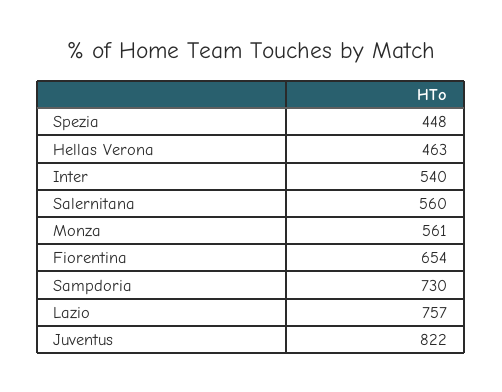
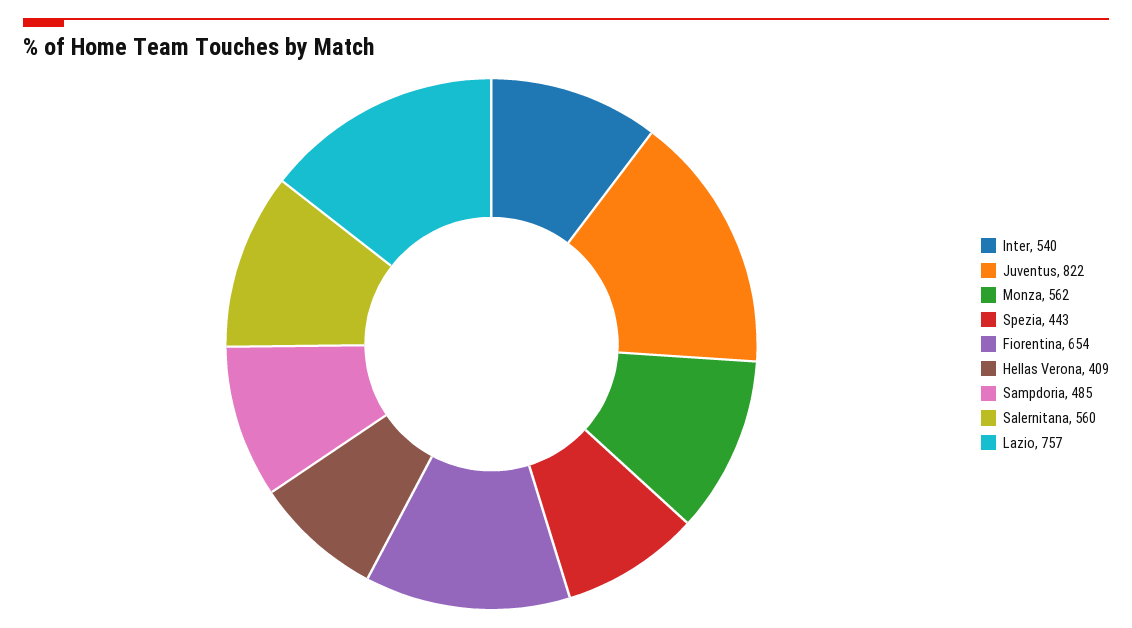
Spezia: 448 -> 443
Hellas Verona: 463 -> 409
Monza: 561 -> 562
Sampdoria: 730 -> 485

